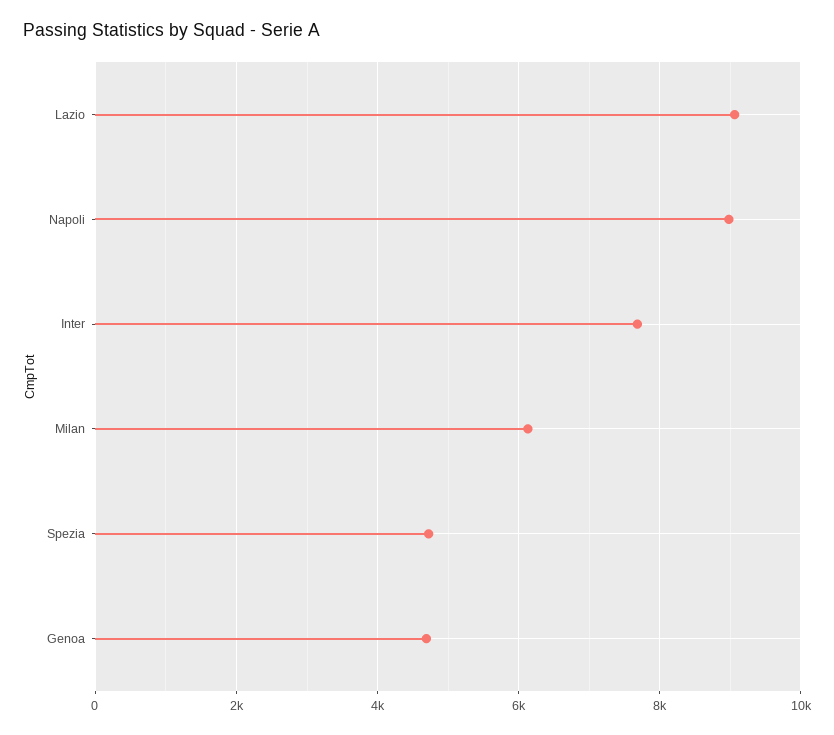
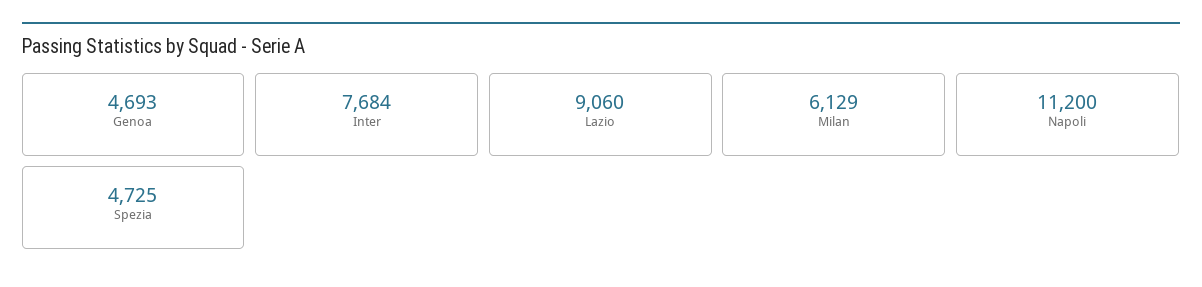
Napoli: 9000 -> 11200

